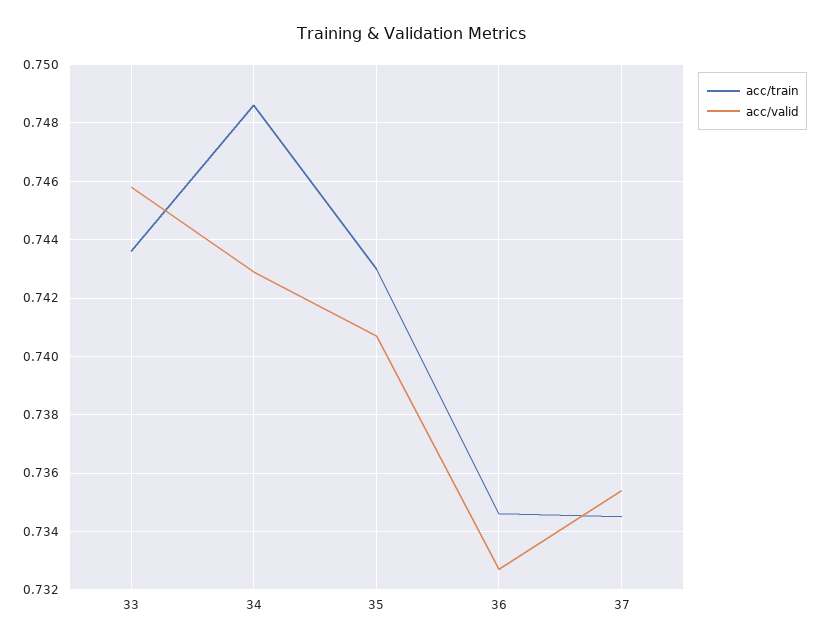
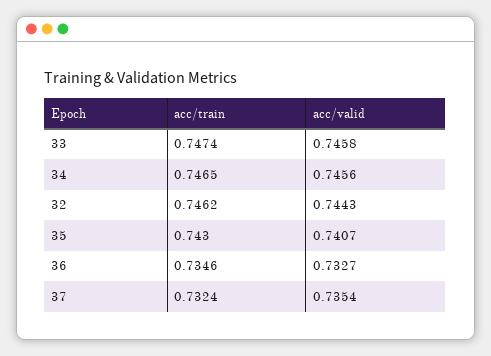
acc/train, 33: 0.7435 -> 0.7474
acc/train, 34: 0.7485 -> 0.7465
acc/valid, 34: 0.743 -> 0.7456
acc/train, 37: 0.7345 -> 0.7324
acc/train, 32: none -> 0.7462
acc/valid, 32: none -> 0.7443

